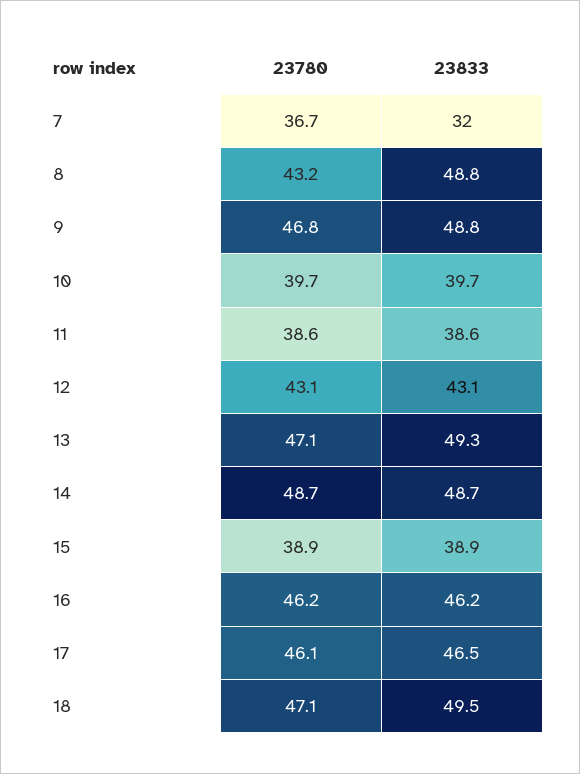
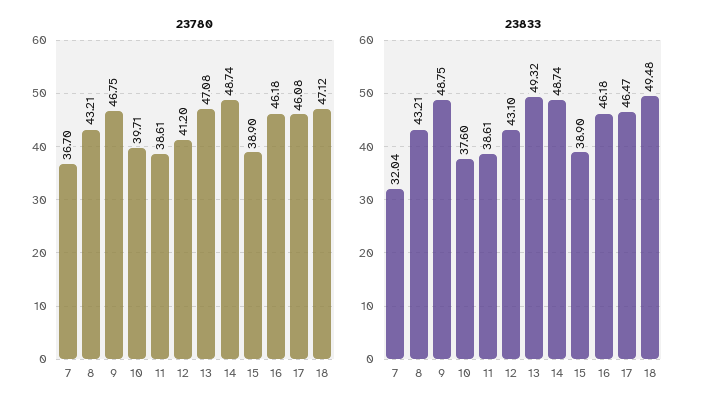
23833, 8: 48.8 -> 43.21
23833, 10: 39.7 -> 37.6
23780, 12: 43.1 -> 41.2

